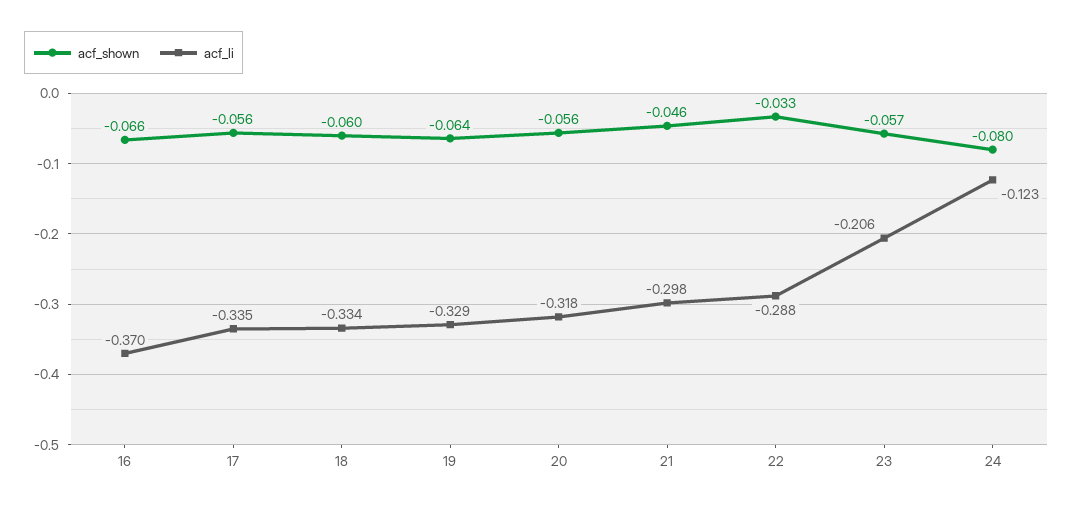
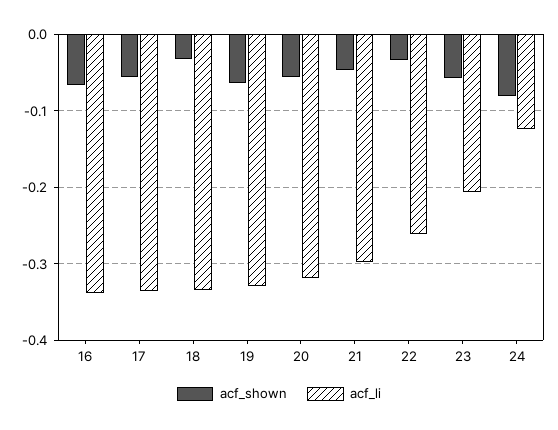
acf_li, 16: -0.37 -> -0.34
acf_shown, 18: -0.06 -> -0.03
acf_li, 22: -0.288 -> -0.26

